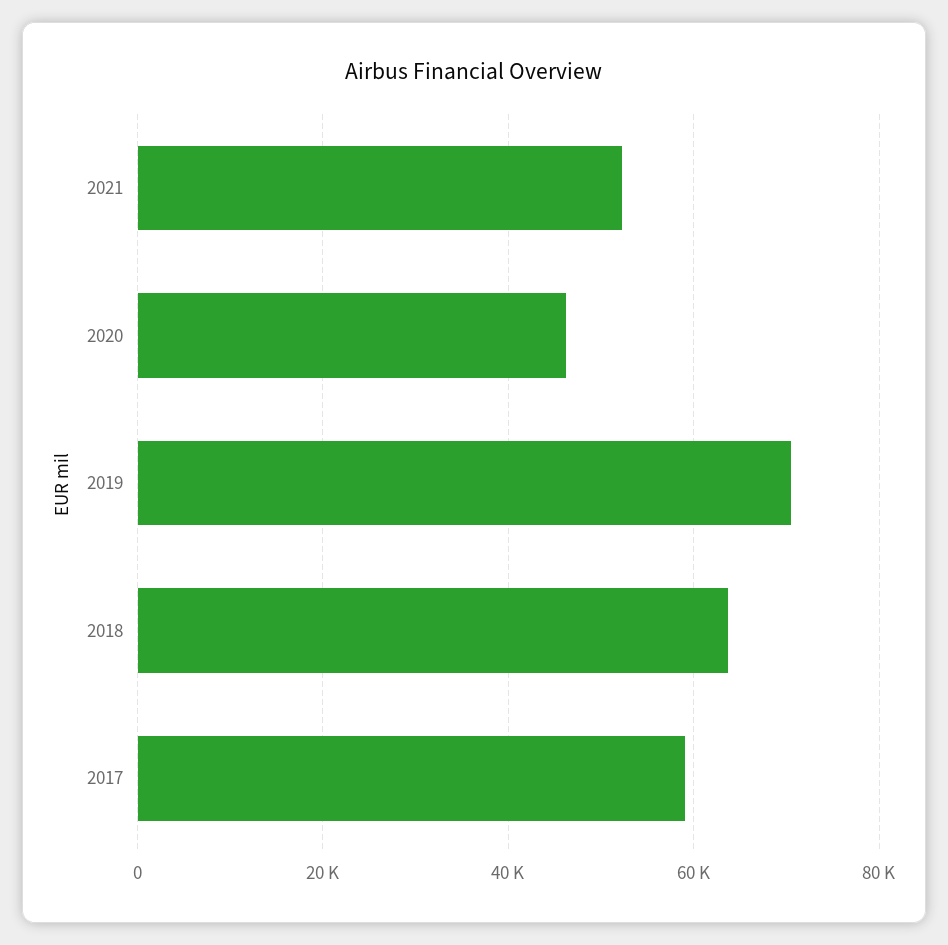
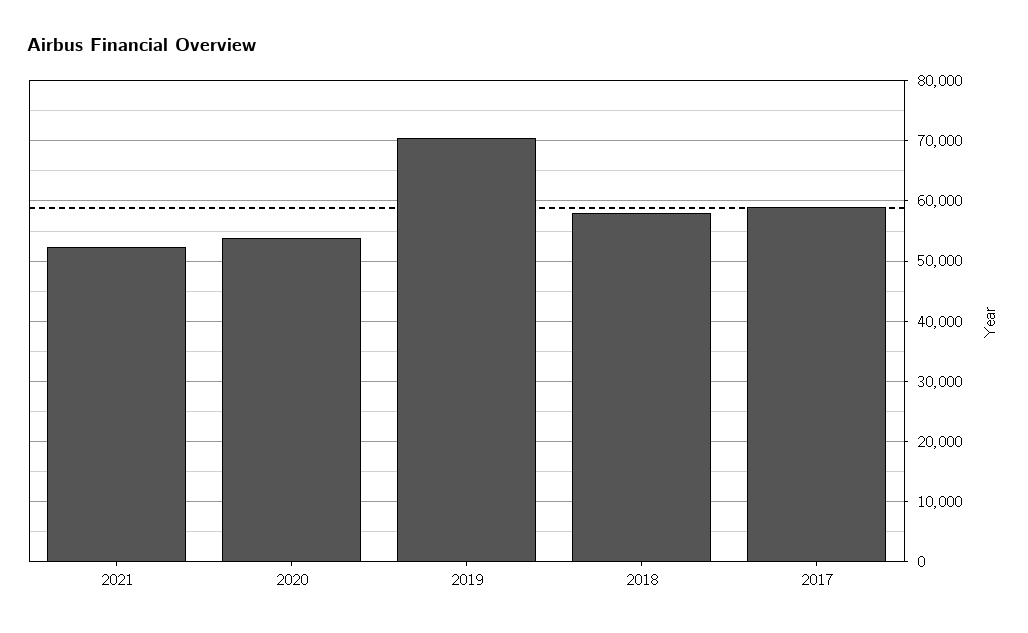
2020: 46000 -> 54000
2018: 64000 -> 58000

